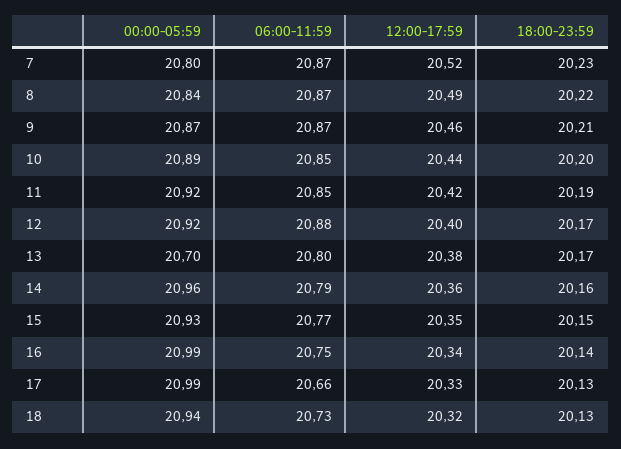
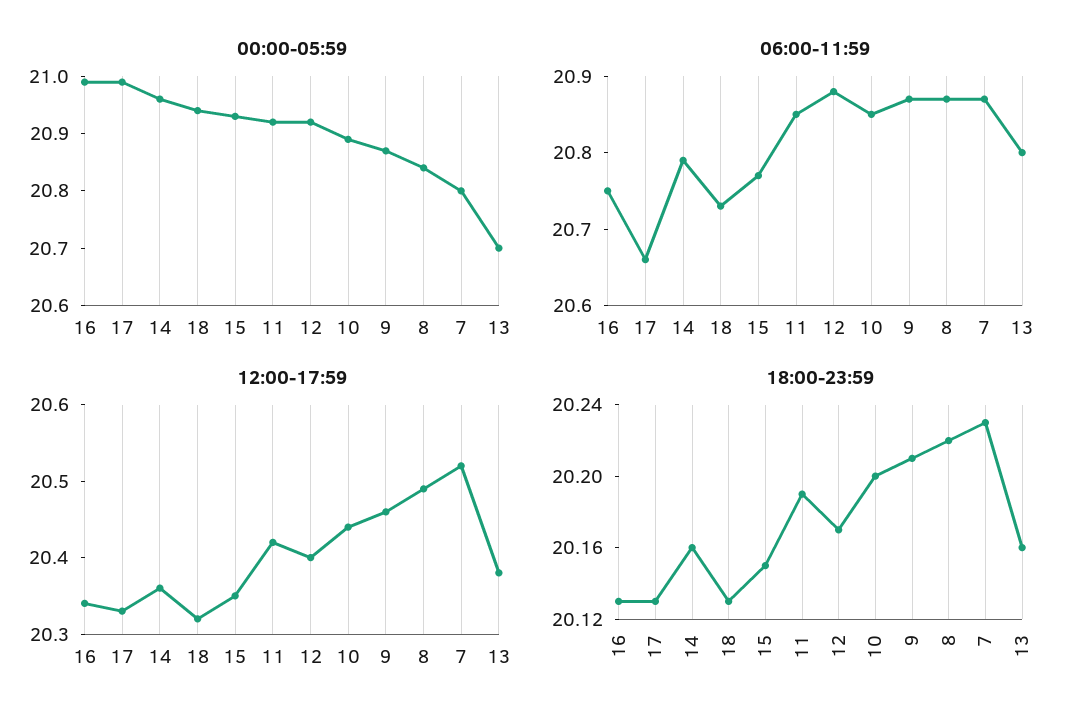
18:00-23:59, 13: 20.17 -> 20.16
18:00-23:59, 16: 20.14 -> 20.13

